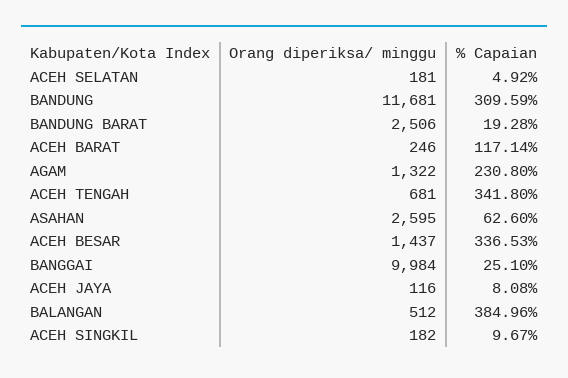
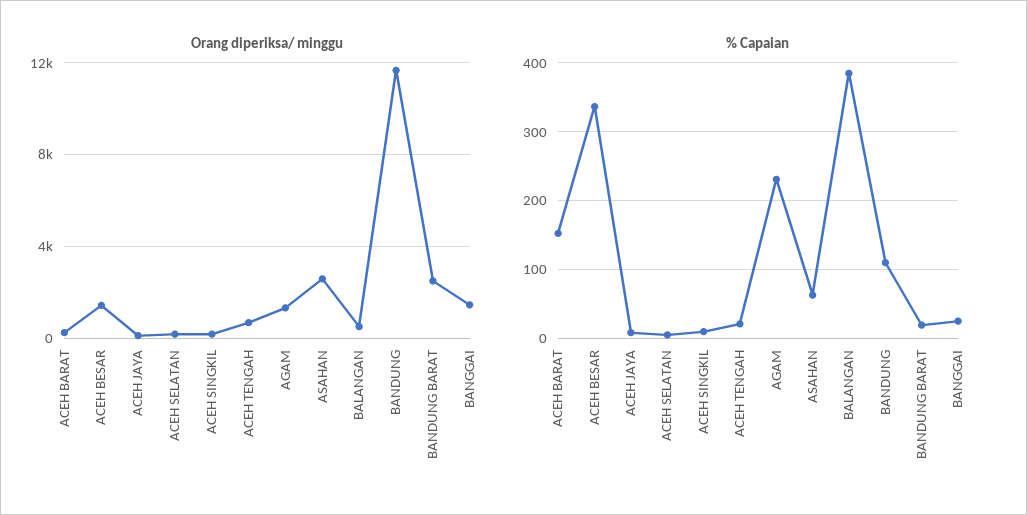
% Capaian, BANDUNG: 309.59 -> 110
% Capaian, ACEH BARAT: 117.14 -> 150
% Capaian, ACEH TENGAH: 341.8 -> 20
Orang diperiksa/ minggu, BANGGAI: 9984 -> 1500

